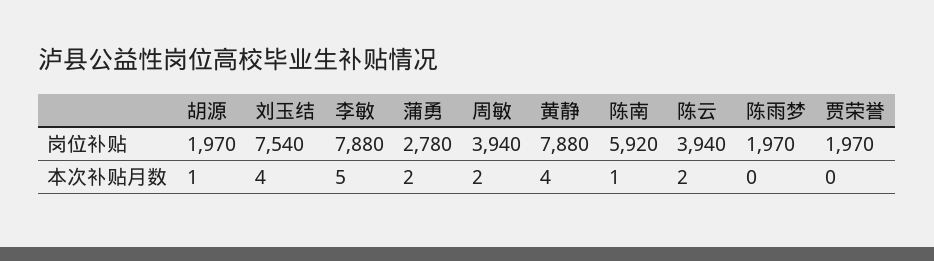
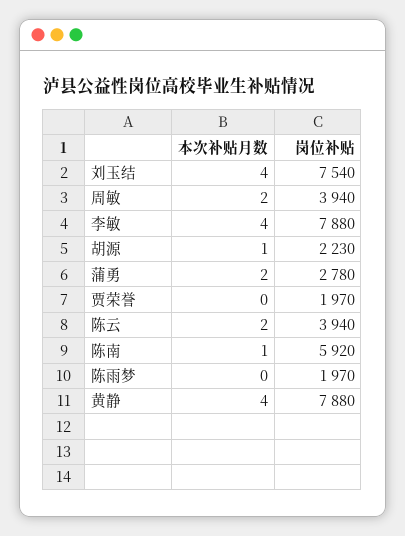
胡源, 岗位补贴: 1970 -> 2230
李敏, 本次补贴月数: 5 -> 4

